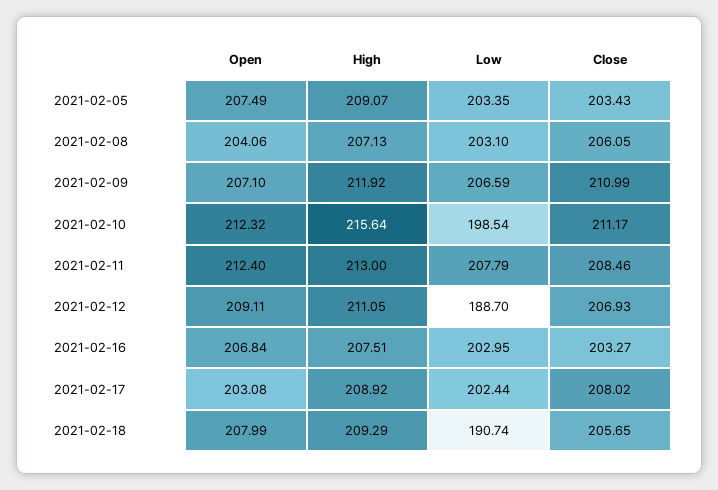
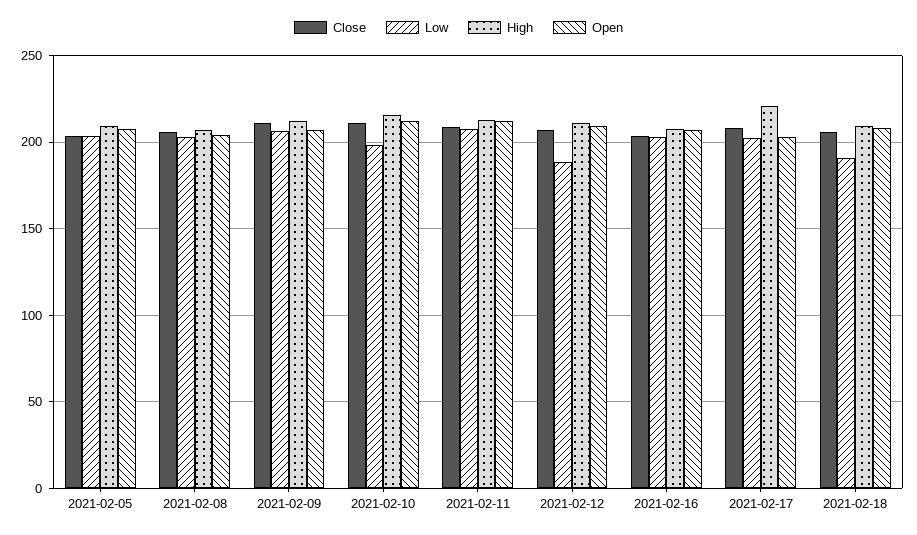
High, 2021-02-17: 208.92 -> 220

